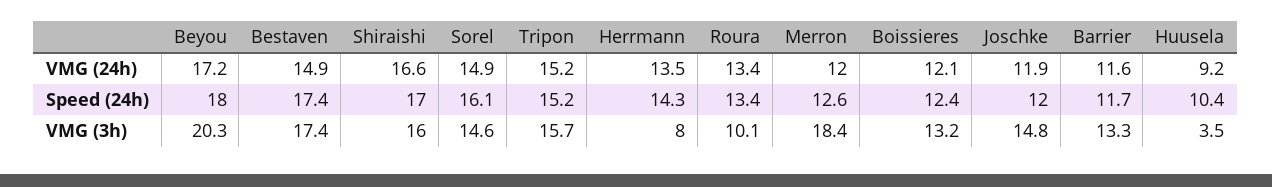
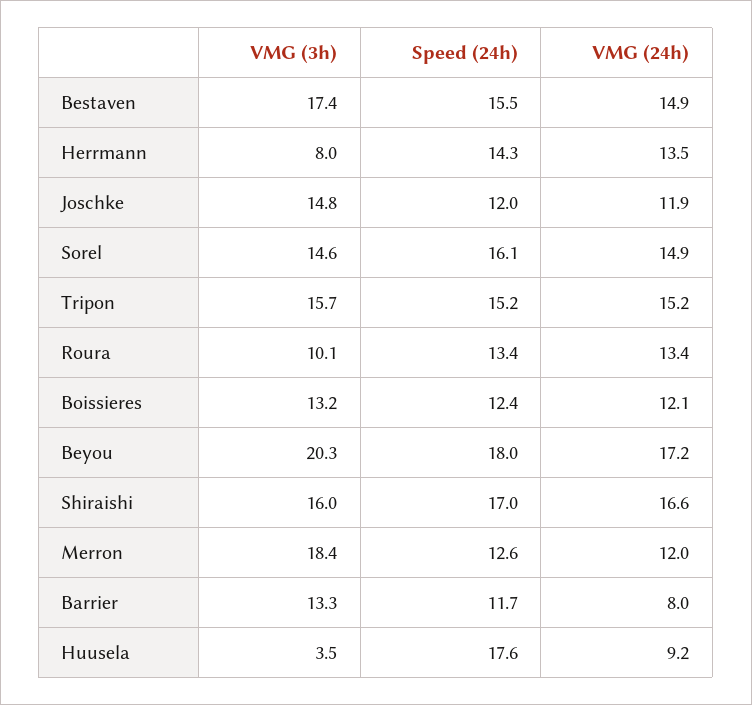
Barrier, VMG (24h): 11.6 -> 8
Bestaven, Speed (24h): 17.4 -> 15.5
Huusela, Speed (24h): 10.4 -> 17.6

